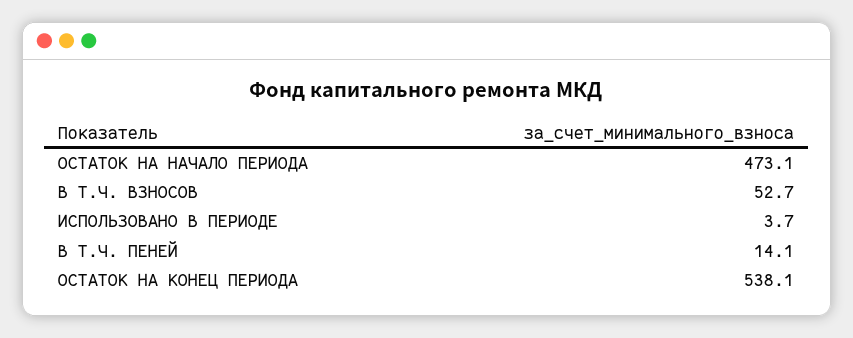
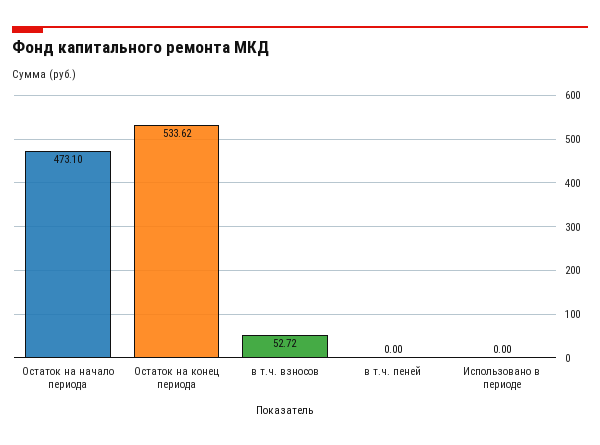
ИСПОЛЬЗОВАНО В ПЕРИОДЕ: 3.7 -> 0
В Т.Ч. ПЕНЕЙ: 14.1 -> 0
ОСТАТОК НА КОНЕЦ ПЕРИОДА: 538.1 -> 533.62

